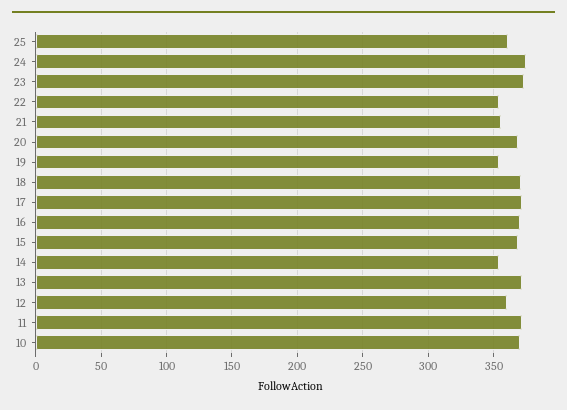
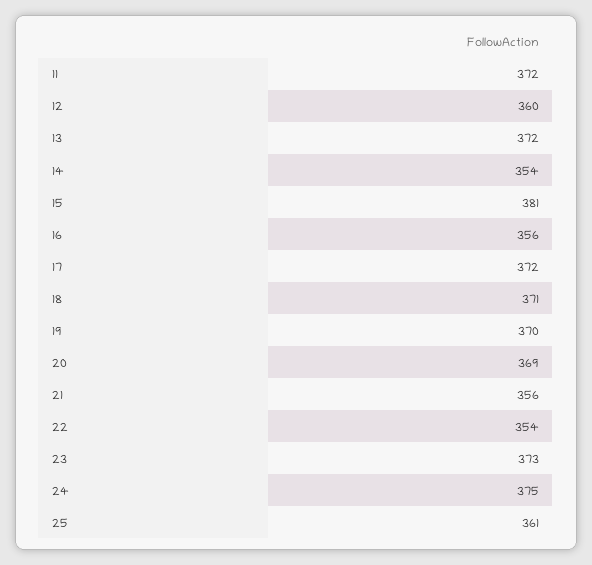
19: 355 -> 370
16: 370 -> 356
15: 370 -> 381
10: 370 -> none

